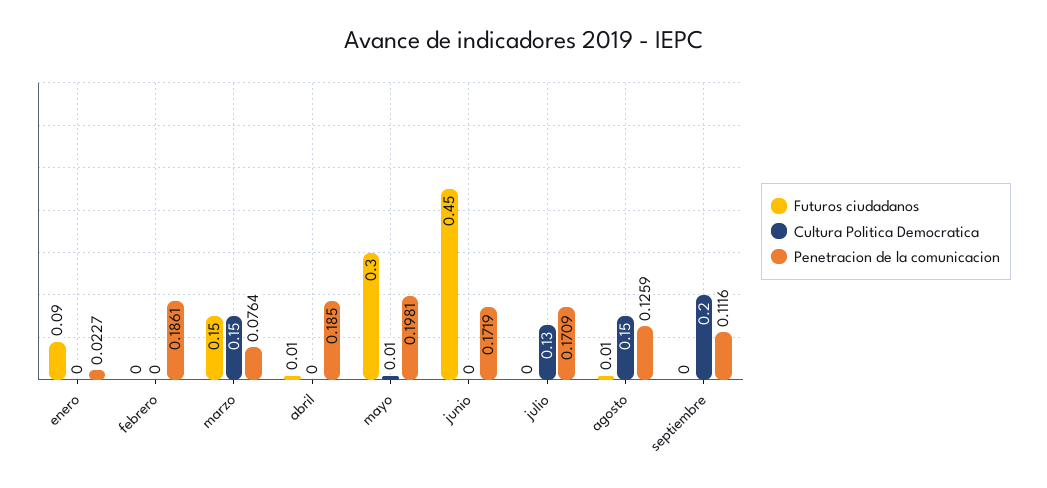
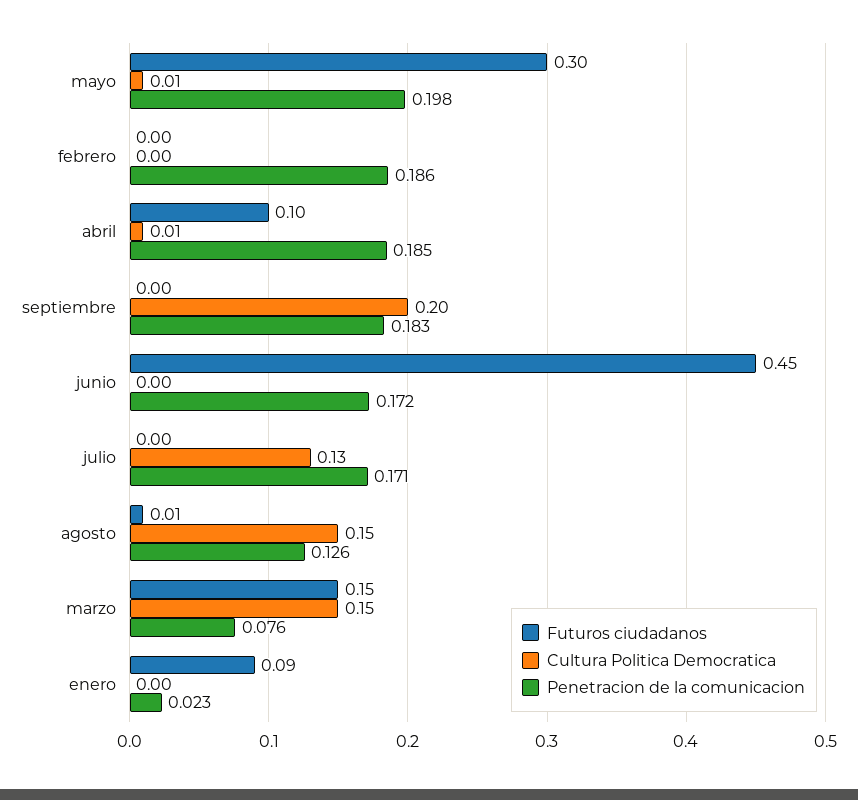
Futuros ciudadanos, abril: 0.01 -> 0.1
Cultura Politica Democratica, abril: 0 -> 0.01
Penetracion de la comunicacion, septiembre: 0.1116 -> 0.183

